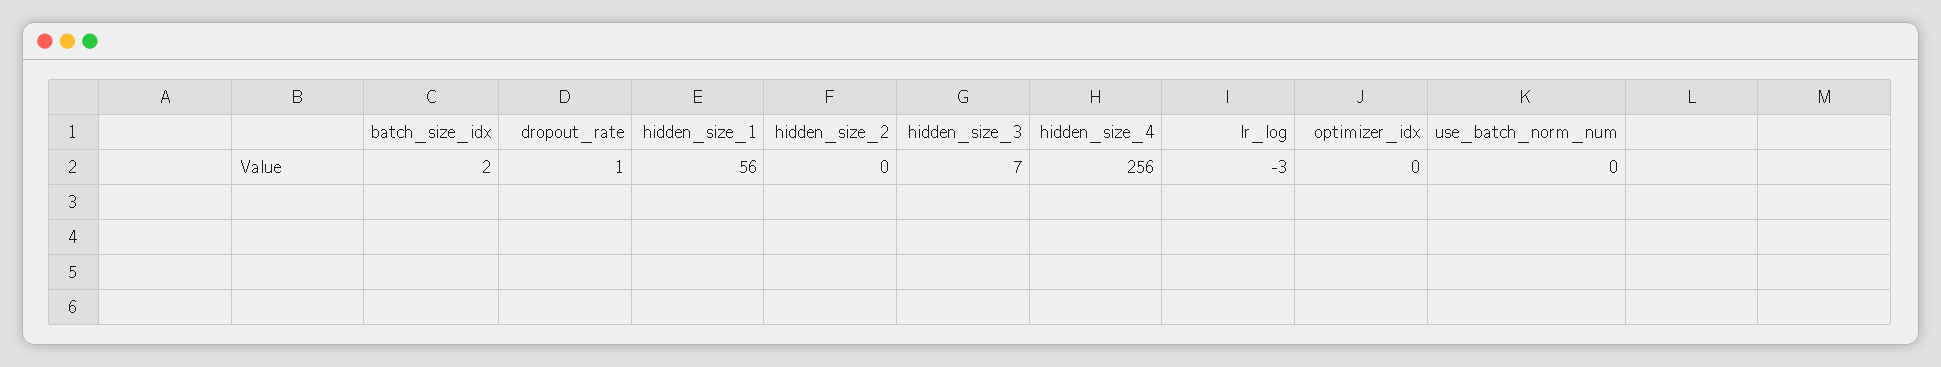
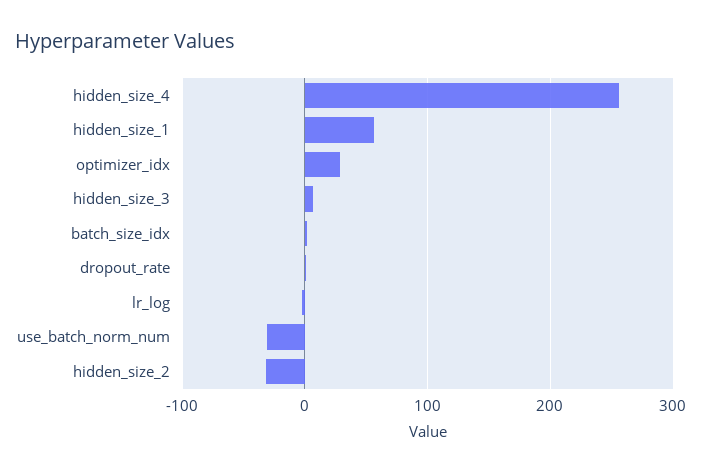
hidden_size_2: 0 -> -30
optimizer_idx: 0 -> 30
use_batch_norm_num: 0 -> -30

